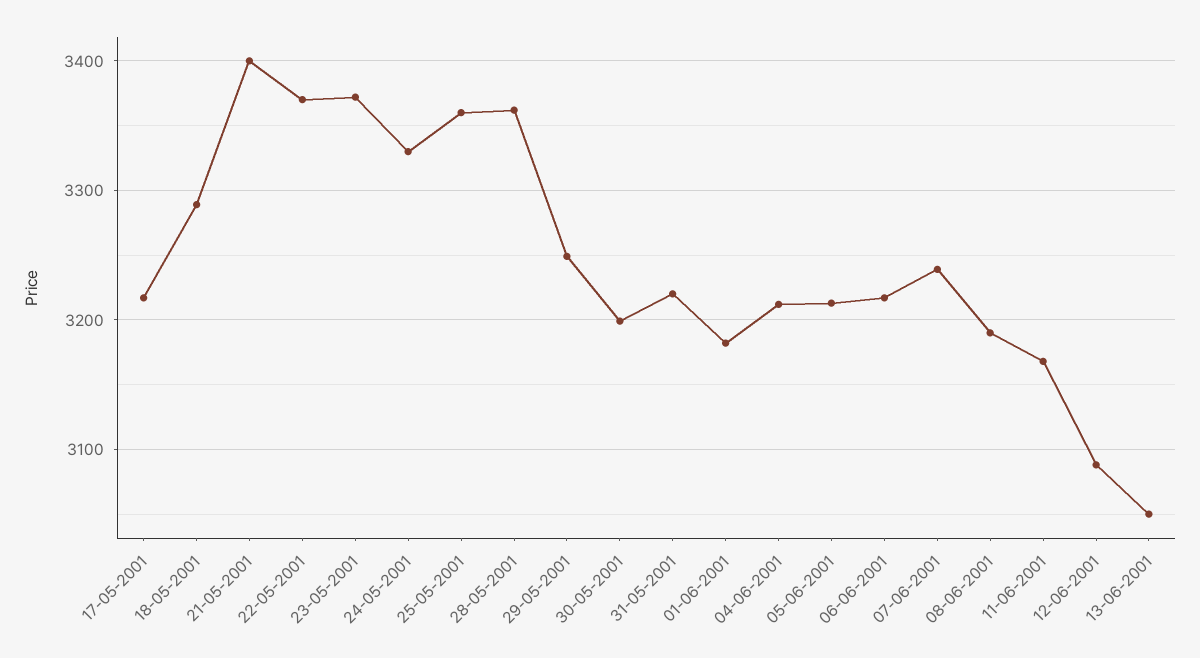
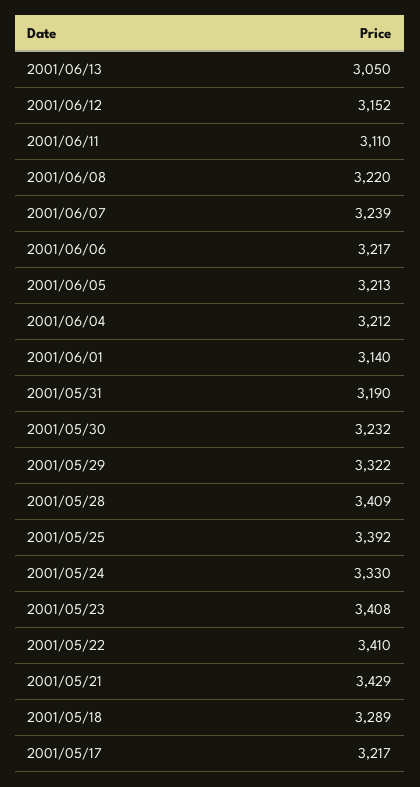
21-05-2001: 3400 -> 3429
22-05-2001: 3370 -> 3410
23-05-2001: 3370 -> 3408
25-05-2001: 3360 -> 3392
28-05-2001: 3360 -> 3409
29-05-2001: 3250 -> 3322
30-05-2001: 3200 -> 3232
31-05-2001: 3220 -> 3190
01-06-2001: 3180 -> 3140
08-06-2001: 3190 -> 3220
11-06-2001: 3170 -> 3110
12-06-2001: 3090 -> 3152

